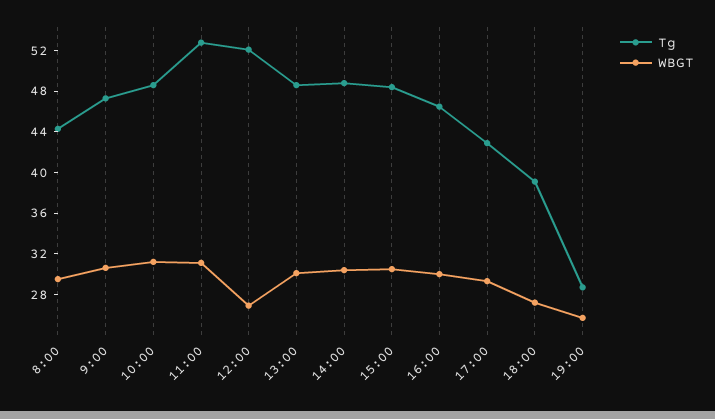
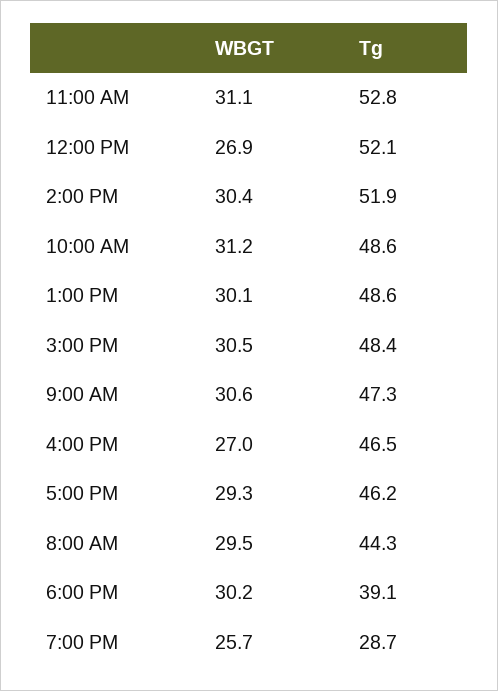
Tg, 14:00: 49 -> 51.9
WBGT, 16:00: 30 -> 27
Tg, 17:00: 43 -> 46.2
WBGT, 18:00: 27 -> 30.2

